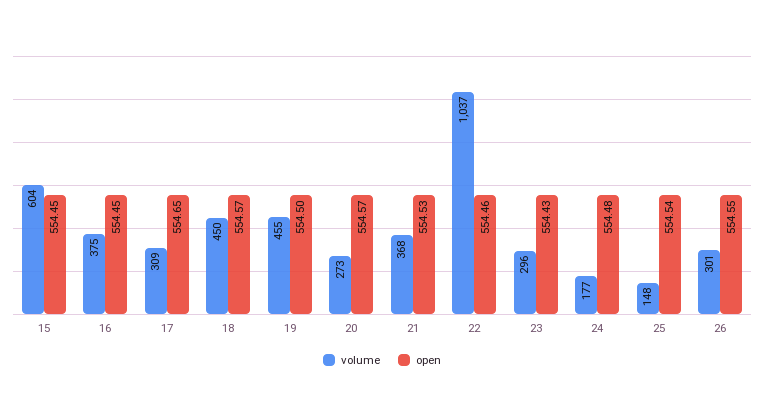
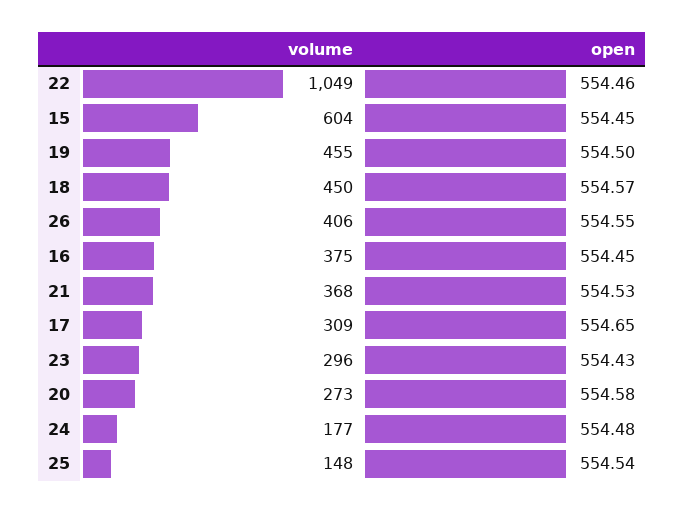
open, 20: 554.57 -> 554.58
volume, 22: 1037 -> 1049
volume, 26: 301 -> 406

